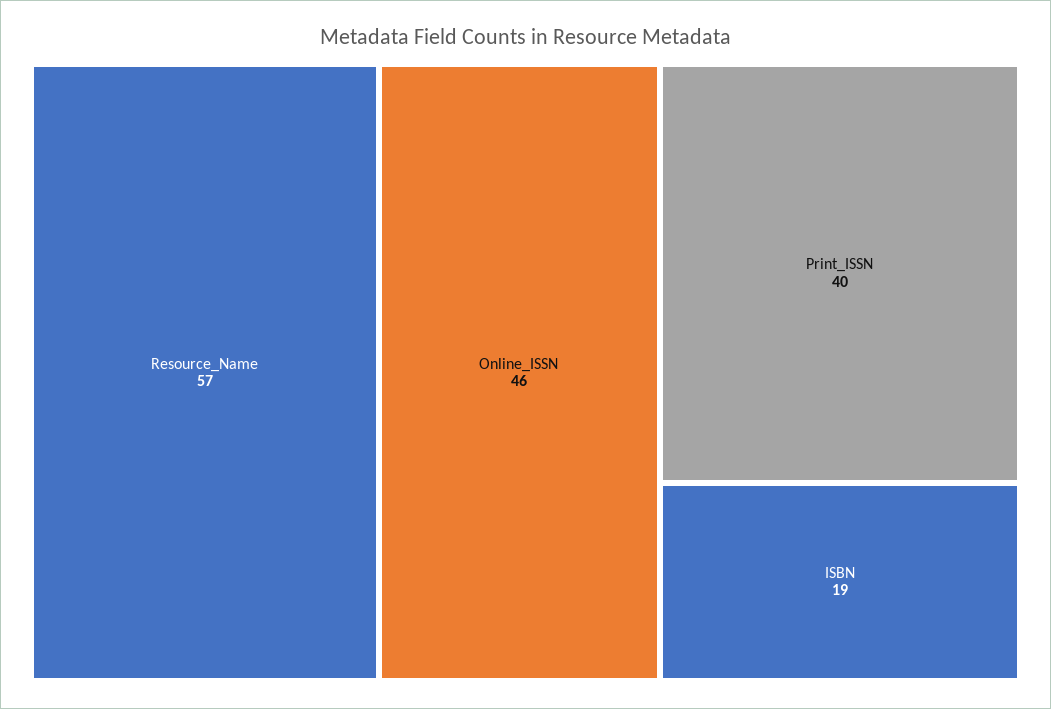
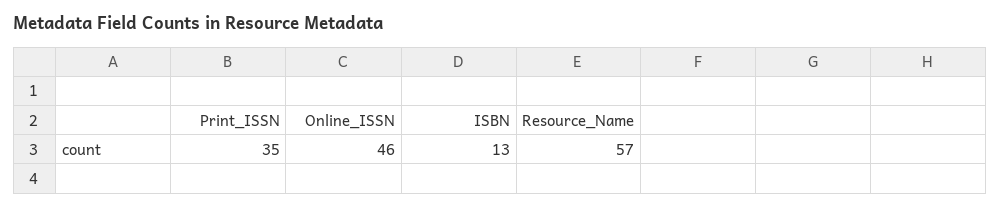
Print_ISSN: 40 -> 35
ISBN: 19 -> 13

